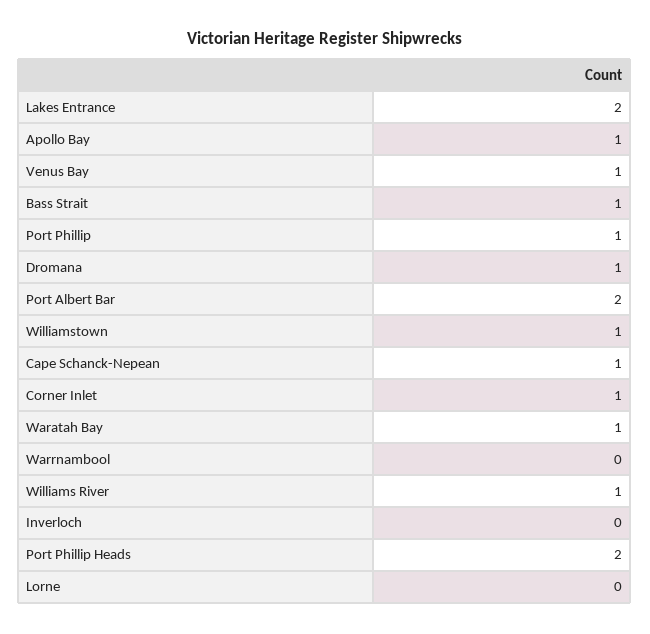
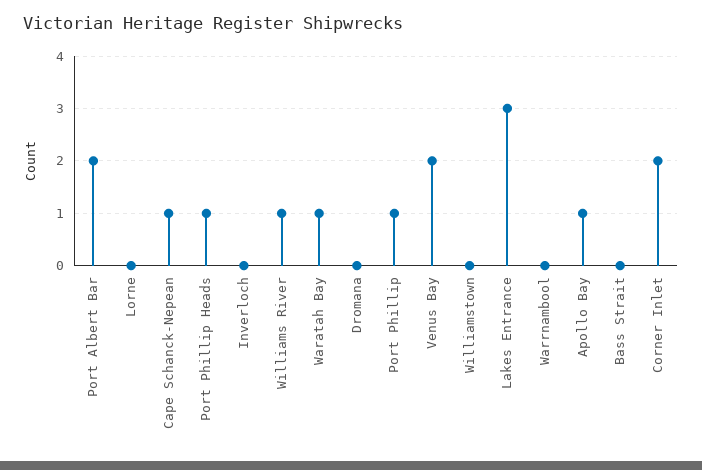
Lakes Entrance: 2 -> 3
Venus Bay: 1 -> 2
Bass Strait: 1 -> 0
Dromana: 1 -> 0
Williamstown: 1 -> 0
Corner Inlet: 1 -> 2
Port Phillip Heads: 2 -> 1

